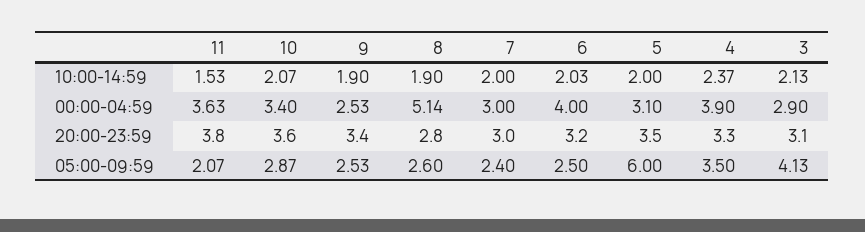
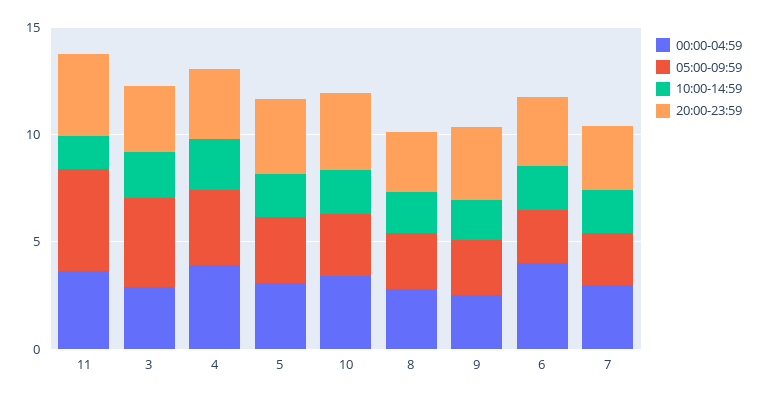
00:00-04:59, 8: 5.14 -> 3
05:00-09:59, 11: 2.07 -> 5
05:00-09:59, 5: 6 -> 3

